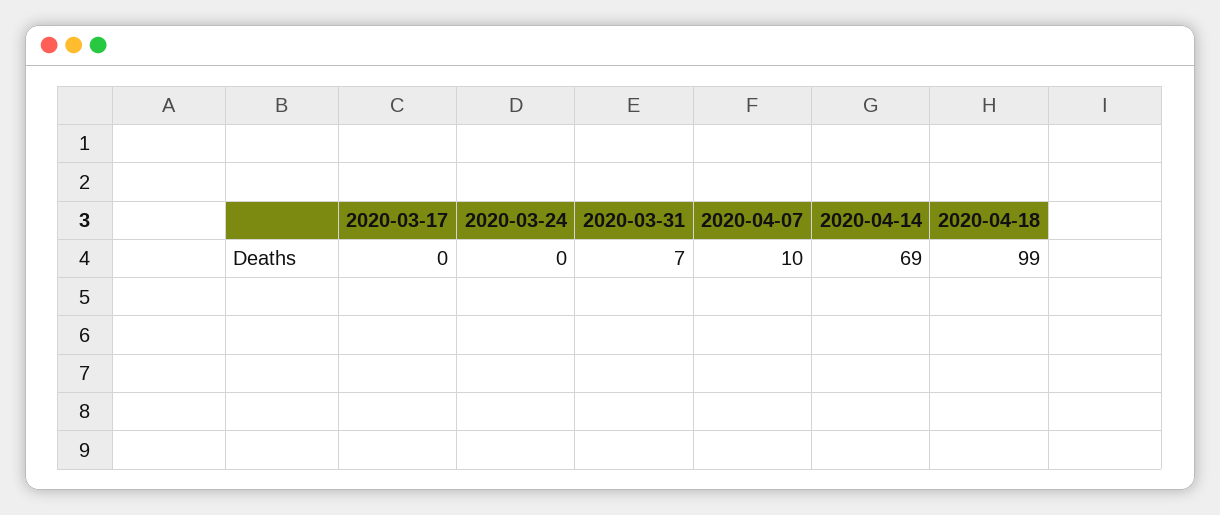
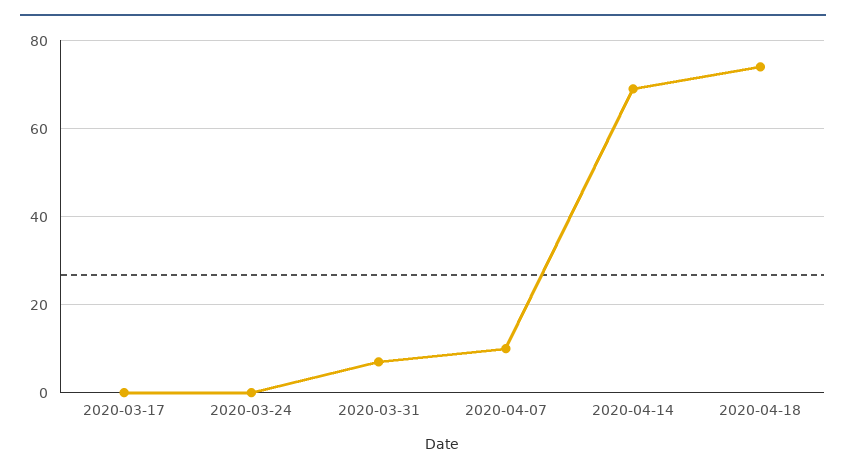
2020-04-18: 99 -> 75

